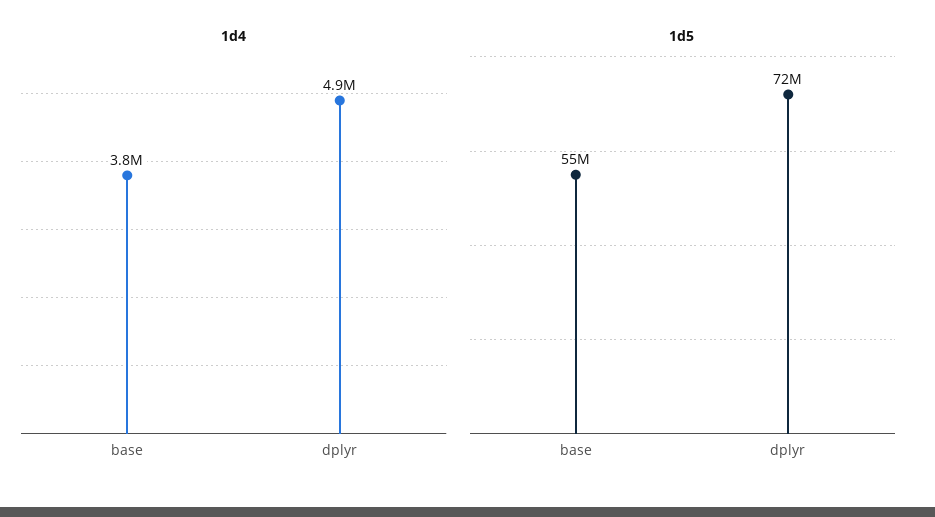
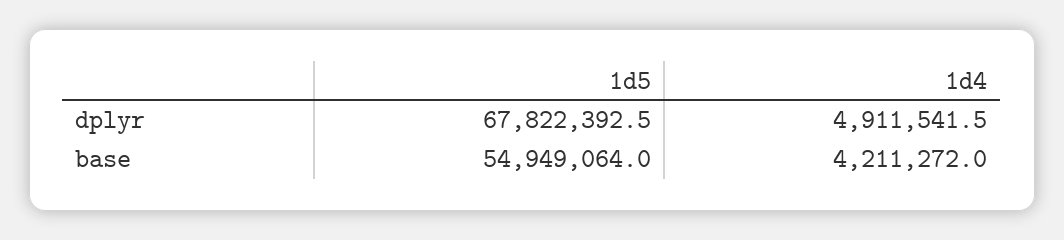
1d4, base: 3800000 -> 4211272
1d5, dplyr: 72000000 -> 67822392.5

